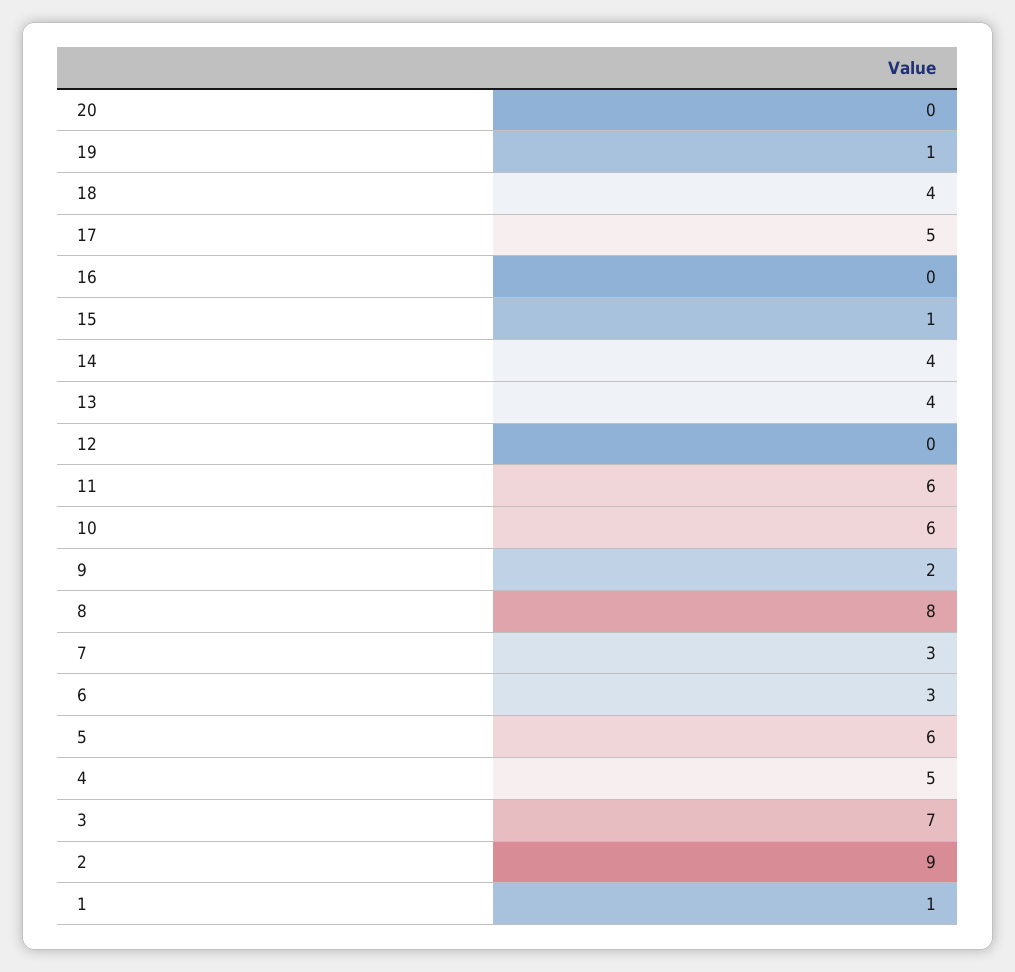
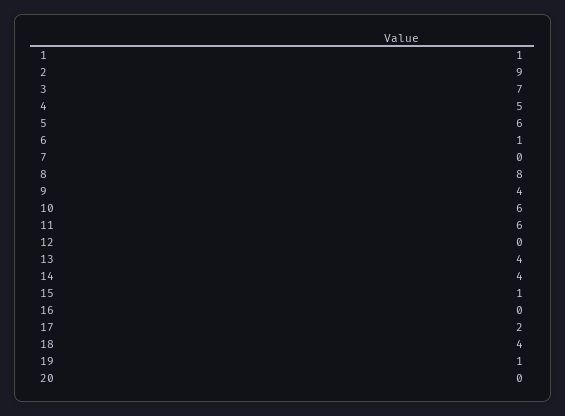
17: 5 -> 2
9: 2 -> 4
7: 3 -> 0
6: 3 -> 1

